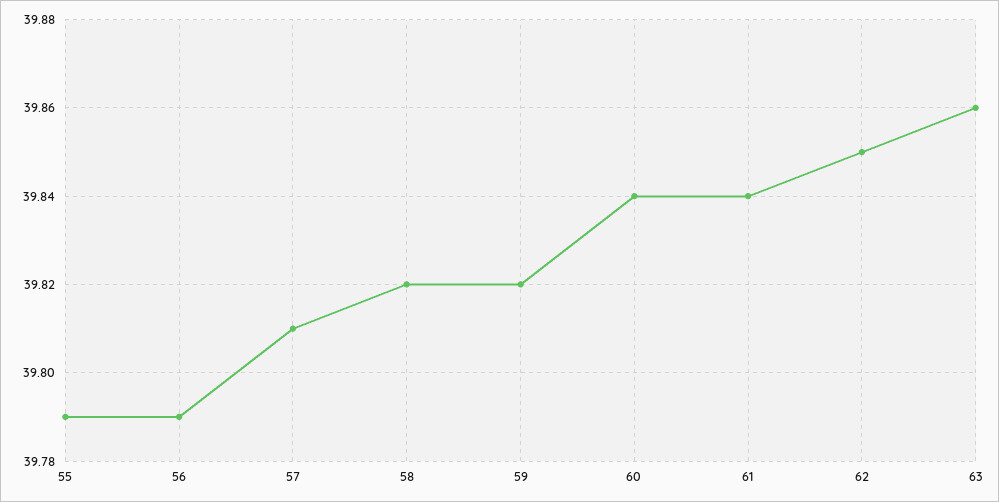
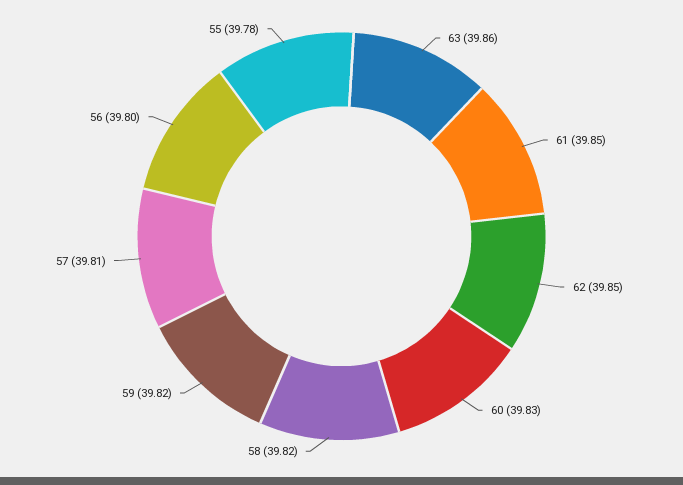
55: 39.79 -> 39.78
56: 39.79 -> 39.8
60: 39.84 -> 39.83
61: 39.84 -> 39.85

